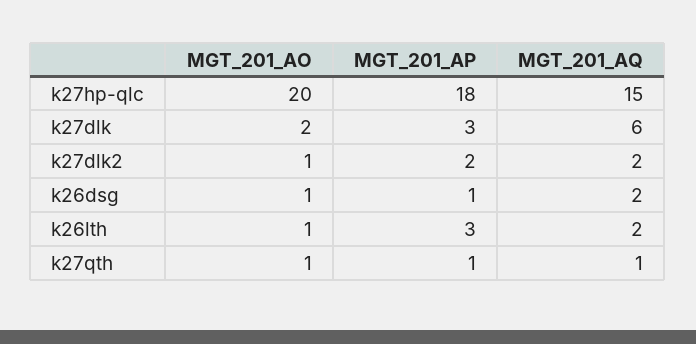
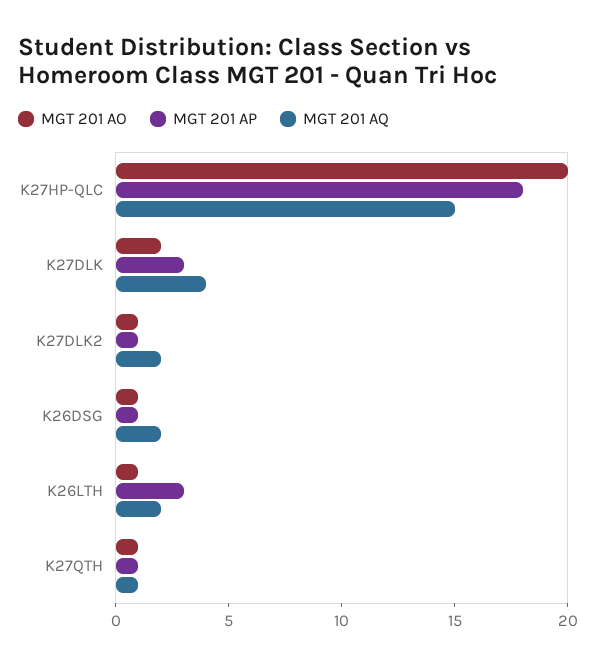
MGT_201_AQ, k27dlk: 6 -> 4
MGT_201_AP, k27dlk2: 2 -> 1

